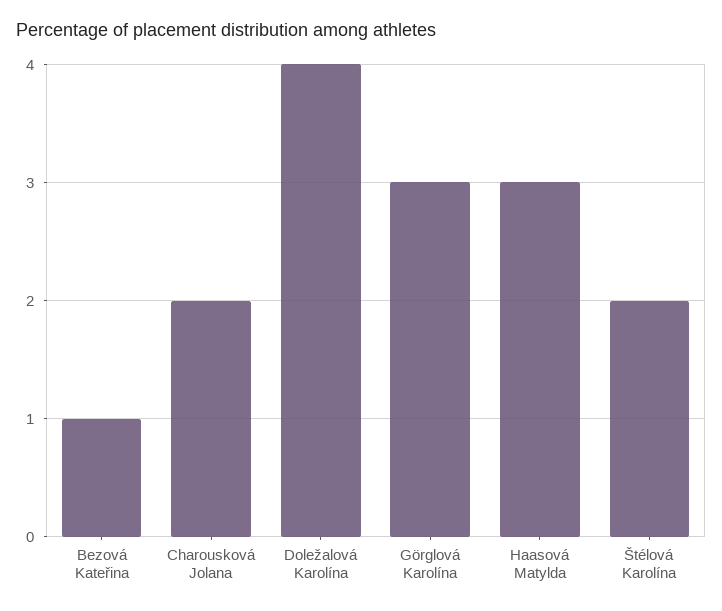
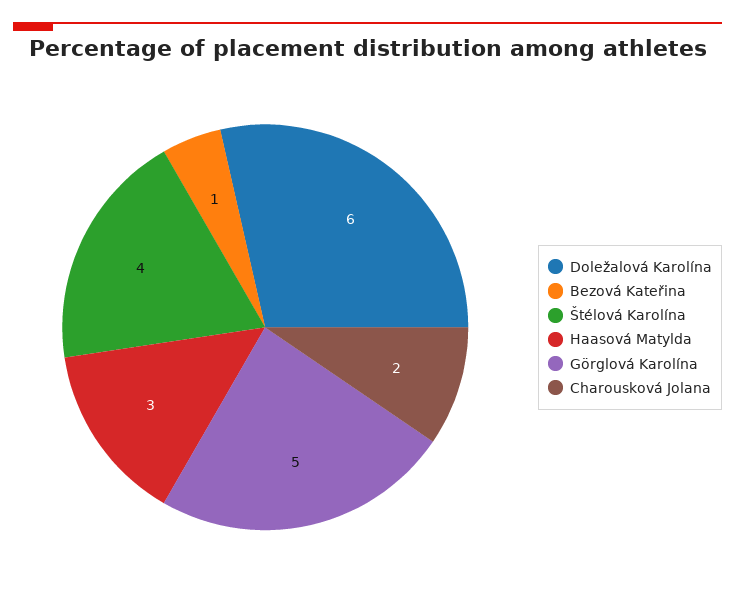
Doležalová Karolína: 4 -> 6
Görglová Karolína: 3 -> 5
Štélová Karolína: 2 -> 4

